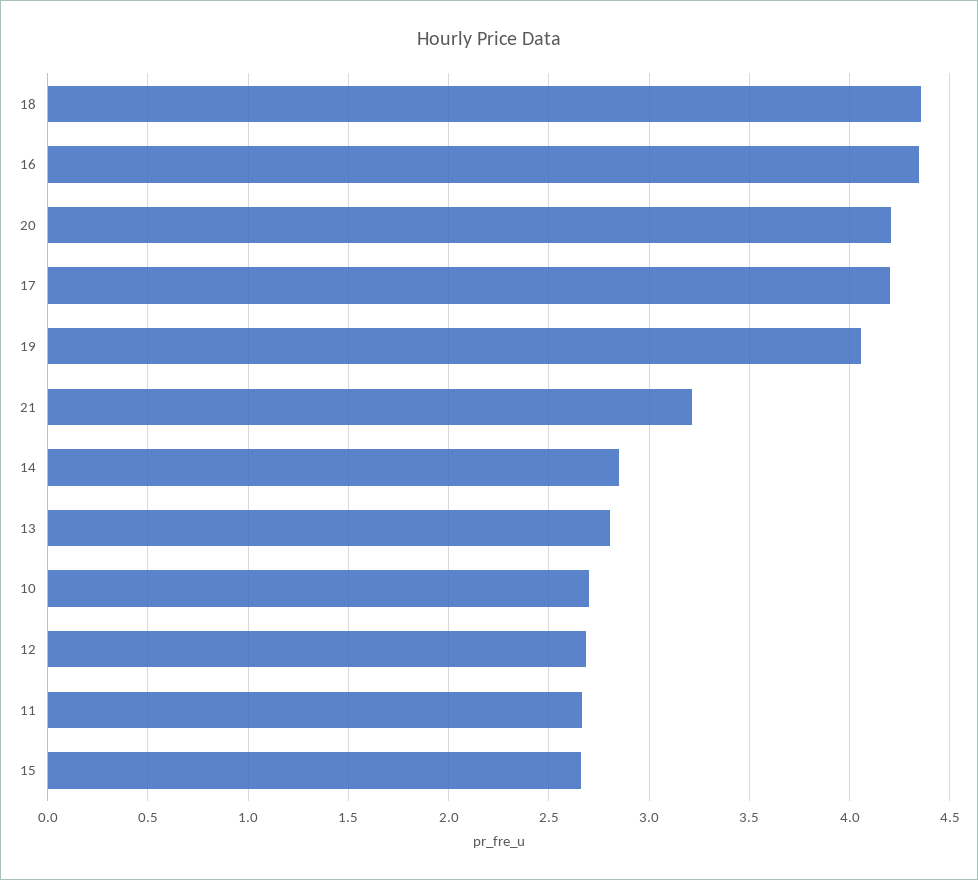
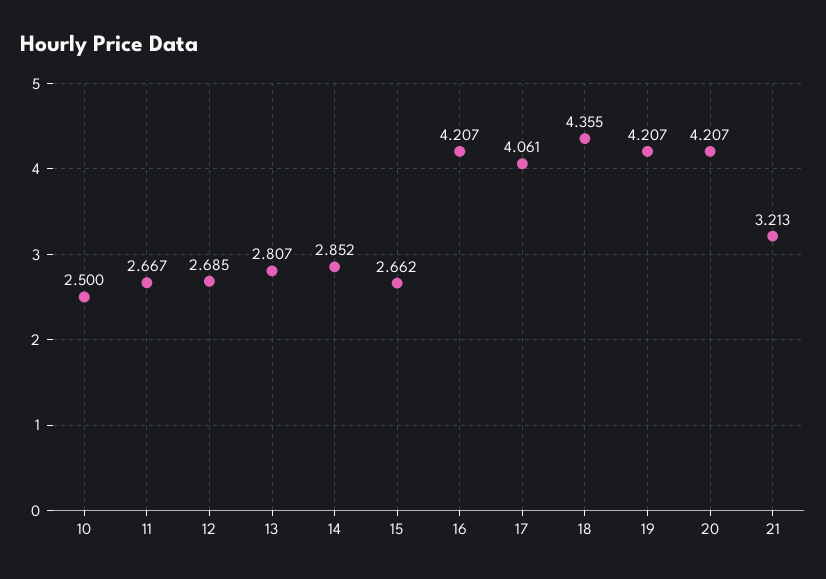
16: 4.35 -> 4.207
17: 4.2 -> 4.061
19: 4.05 -> 4.207
10: 2.7 -> 2.5

